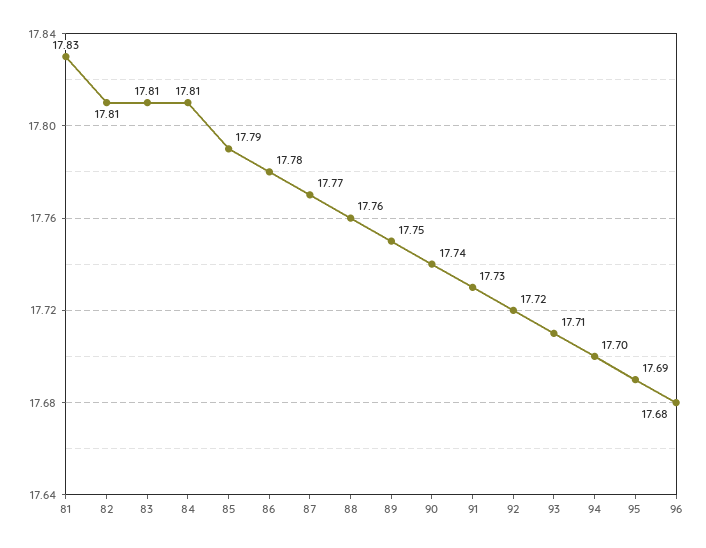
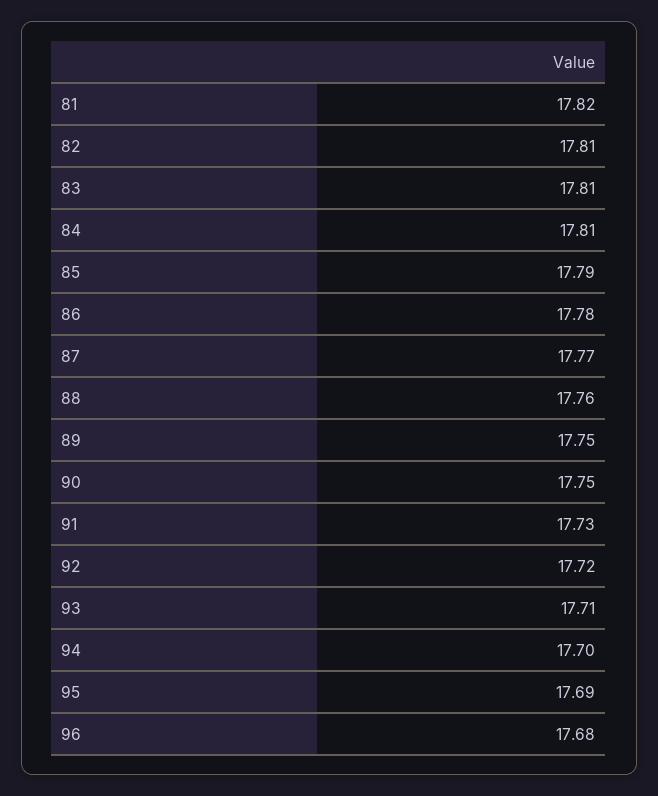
81: 17.83 -> 17.82
90: 17.74 -> 17.75

